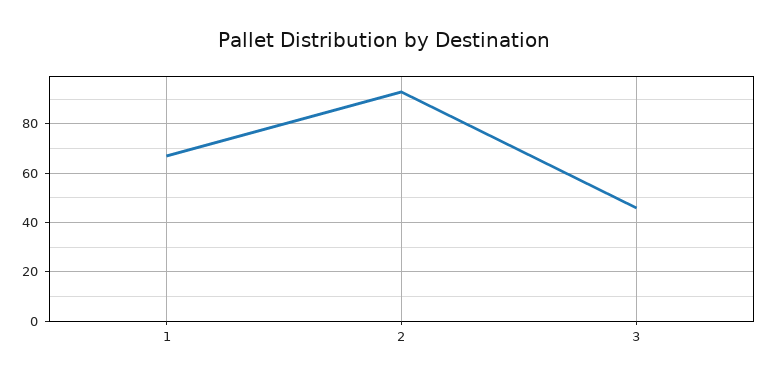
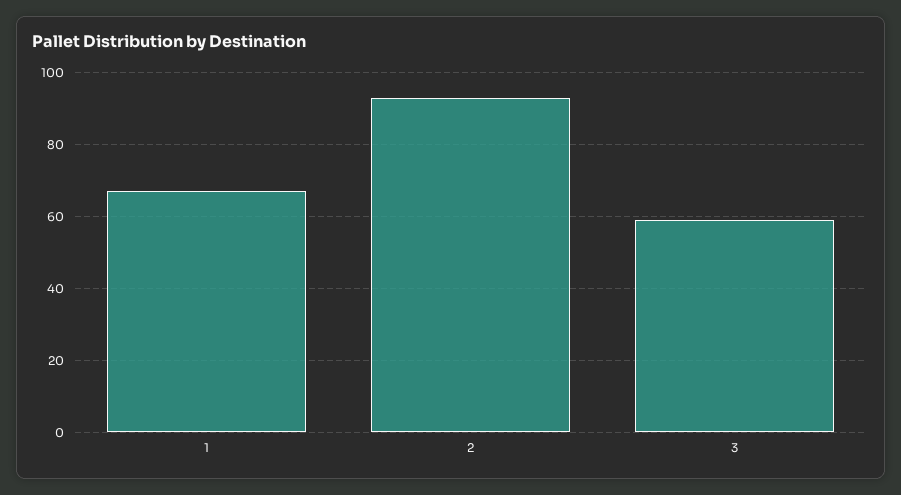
3: 45 -> 60

